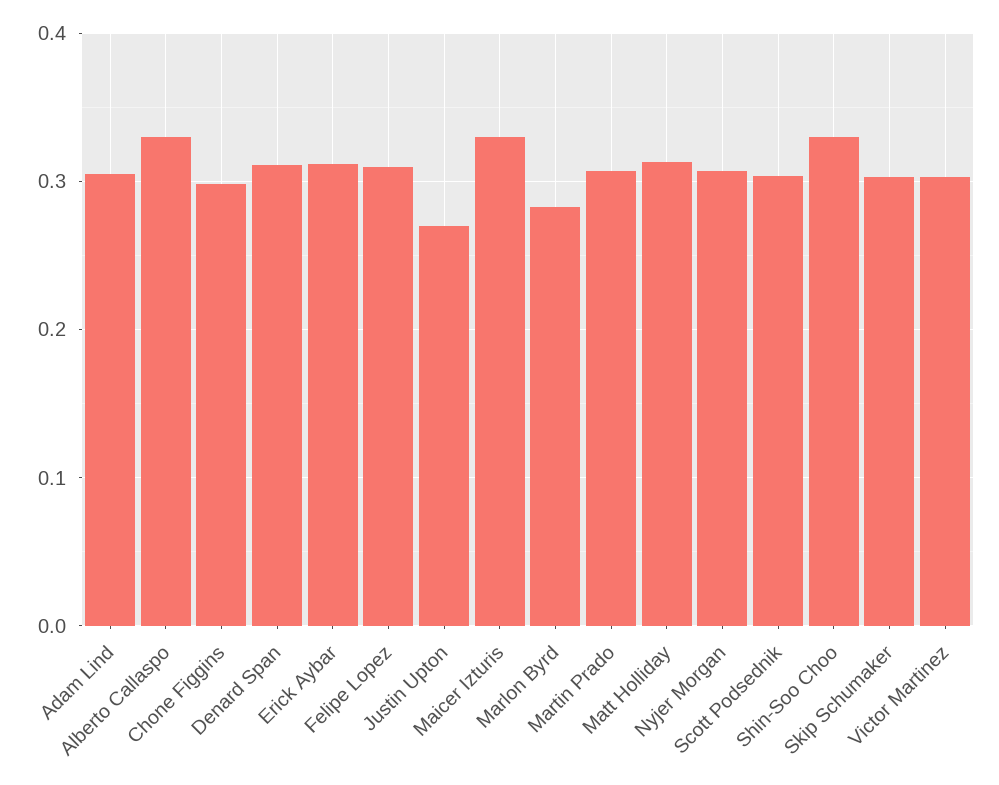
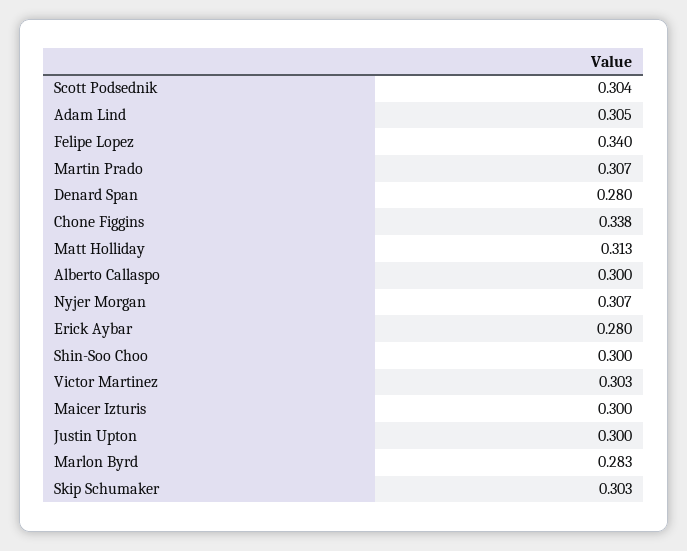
Alberto Callaspo: 0.33 -> 0.3
Chone Figgins: 0.3 -> 0.338
Denard Span: 0.31 -> 0.28
Erick Aybar: 0.31 -> 0.28
Felipe Lopez: 0.31 -> 0.34
Justin Upton: 0.27 -> 0.3
Maicer Izturis: 0.33 -> 0.3
Shin-Soo Choo: 0.33 -> 0.3

